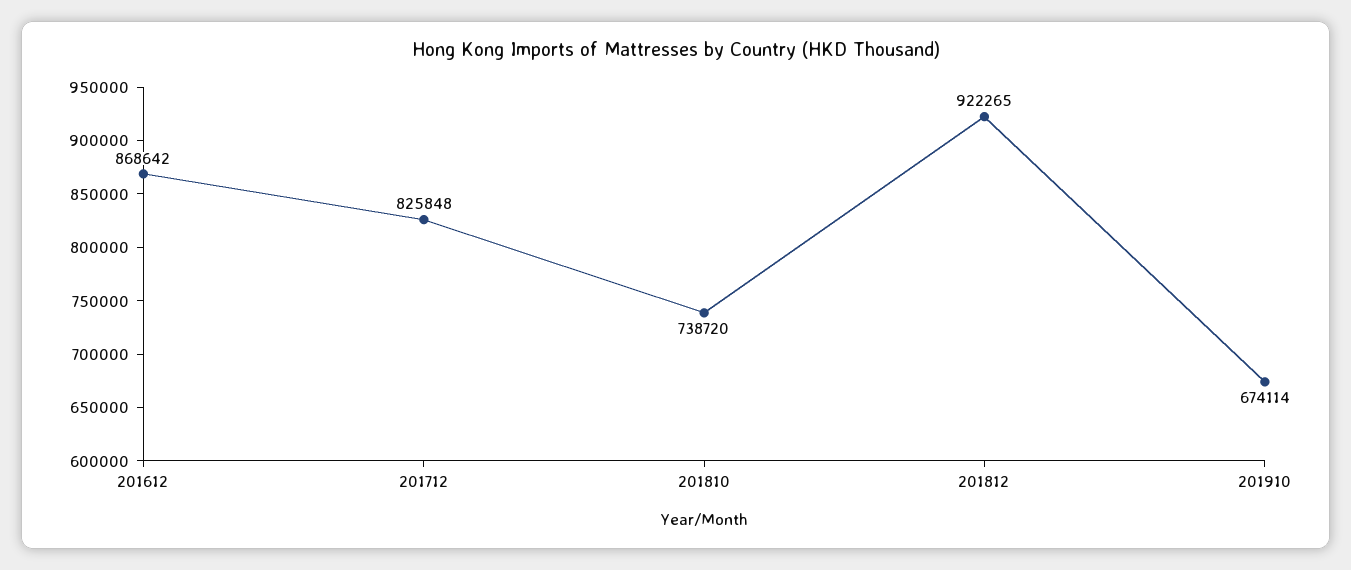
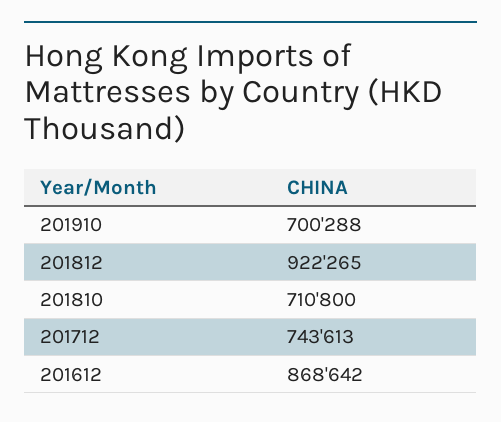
201712: 825848 -> 743613
201810: 738720 -> 710800
201910: 674114 -> 700288

